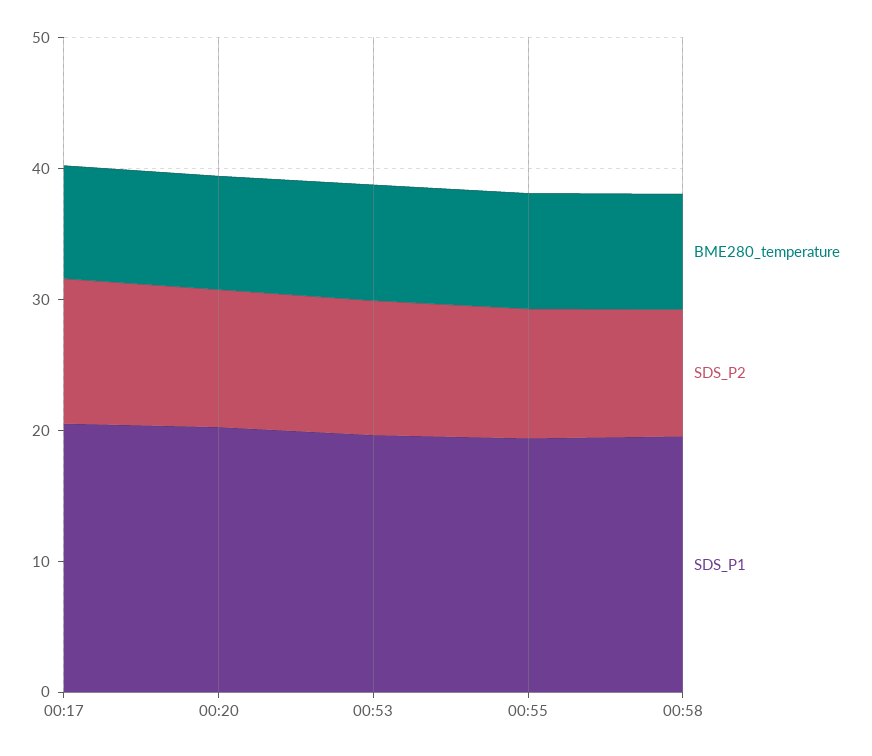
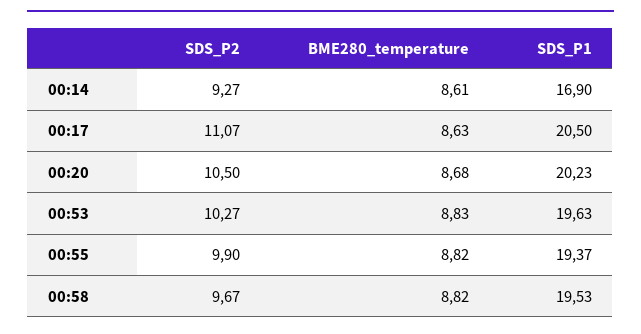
SDS_P2, 00:14: none -> 9.27
BME280_temperature, 00:14: none -> 8.61
SDS_P1, 00:14: none -> 16.9

